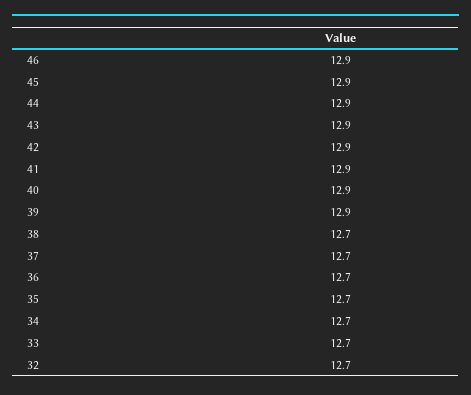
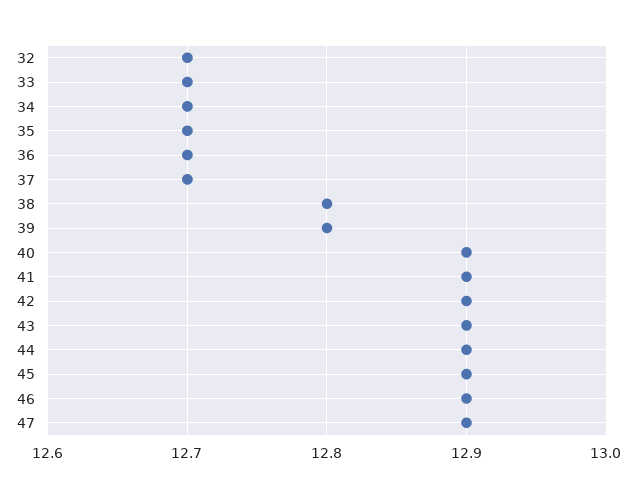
39: 12.9 -> 12.8
38: 12.7 -> 12.8
47: none -> 12.9

